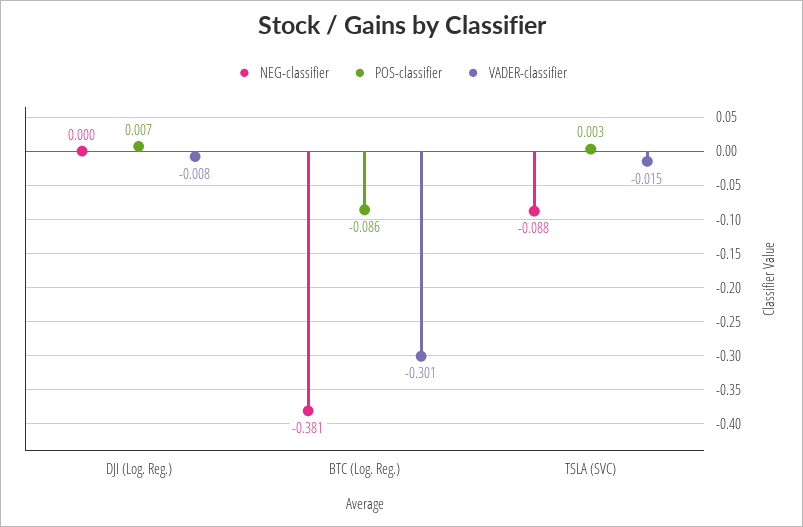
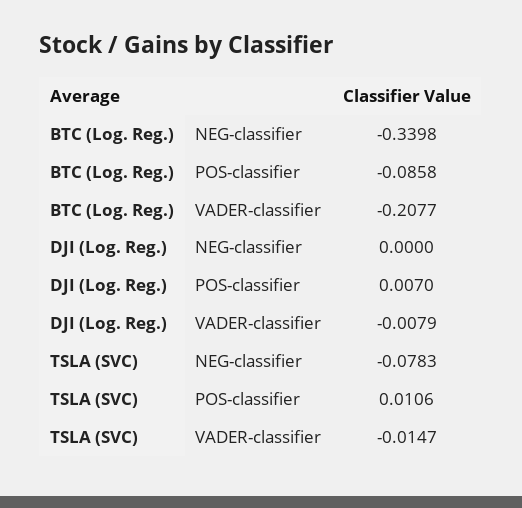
NEG-classifier, BTC (Log. Reg.): -0.381 -> -0.3398
VADER-classifier, BTC (Log. Reg.): -0.301 -> -0.2077
NEG-classifier, TSLA (SVC): -0.088 -> -0.0783
POS-classifier, TSLA (SVC): 0.003 -> 0.0106

